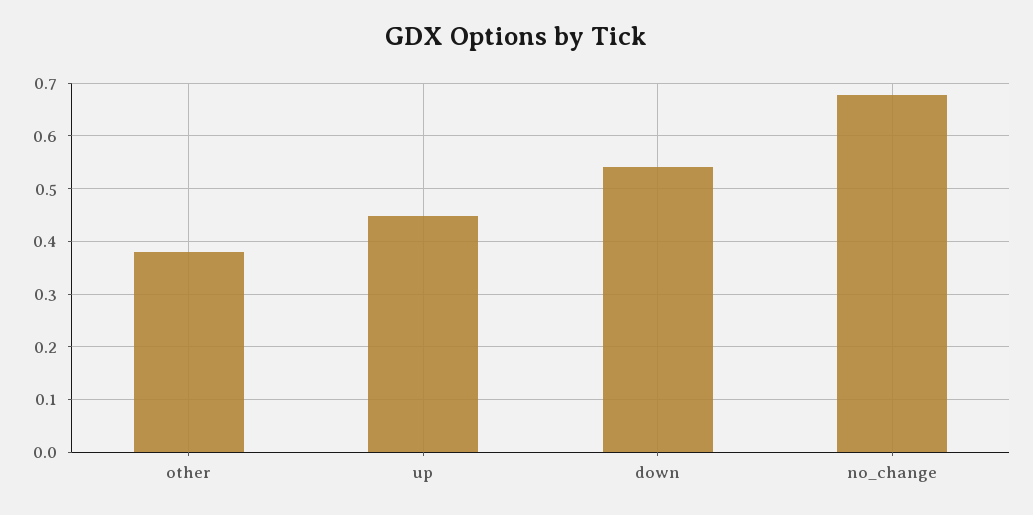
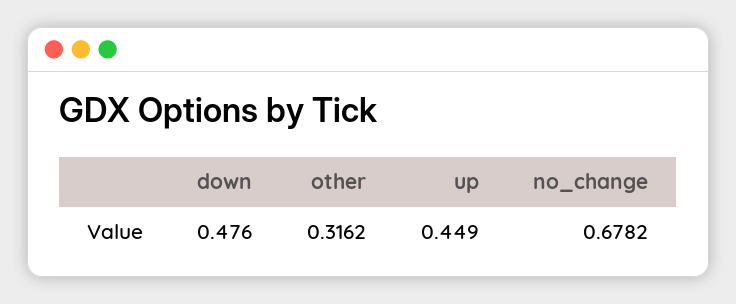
other: 0.38 -> 0.3162
down: 0.54 -> 0.476

